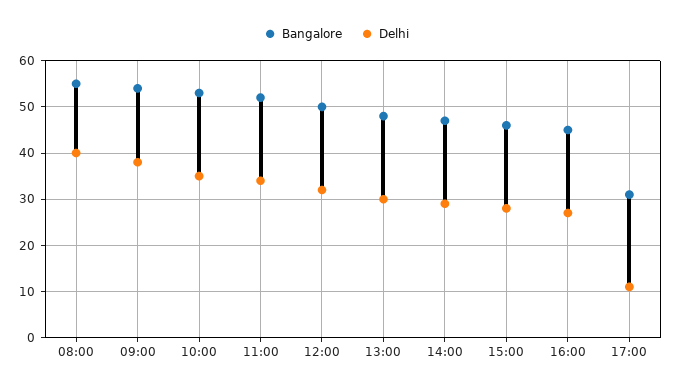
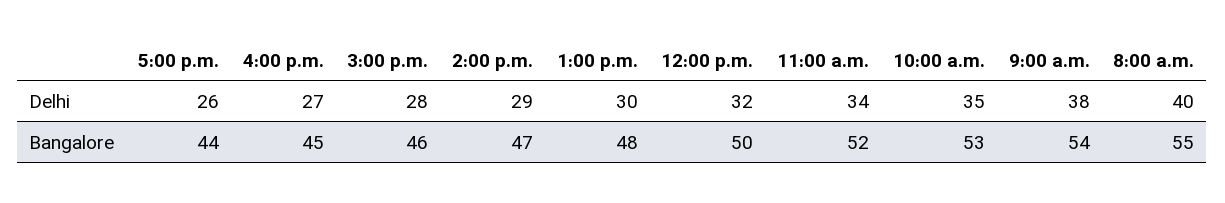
Bangalore, 17:00: 30 -> 44
Delhi, 17:00: 10 -> 26

